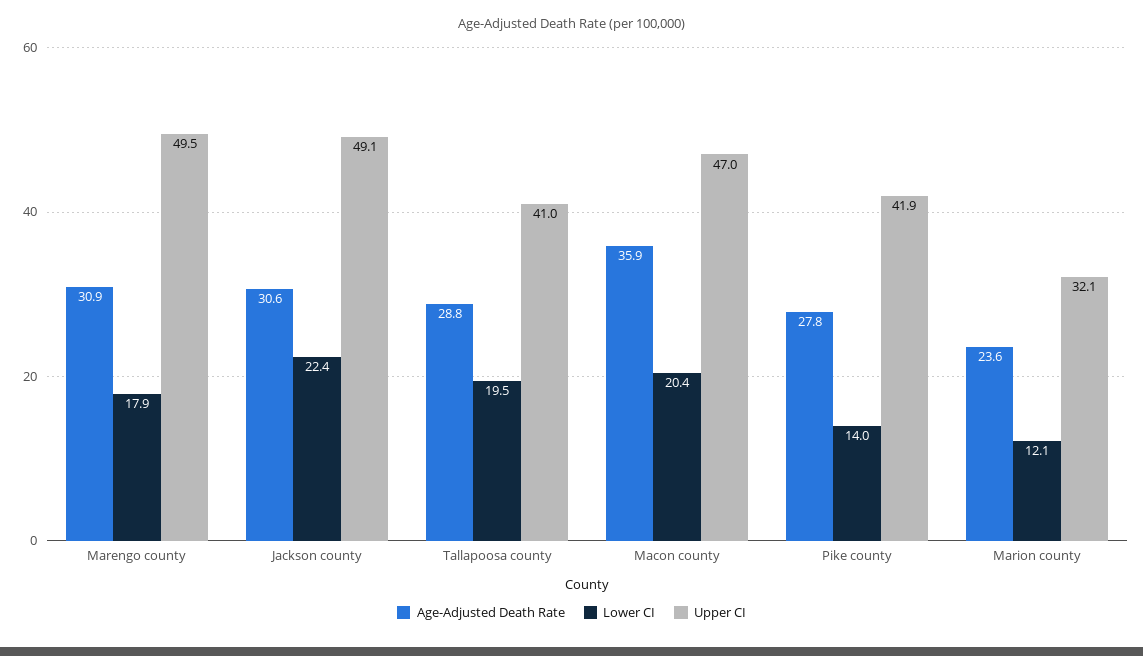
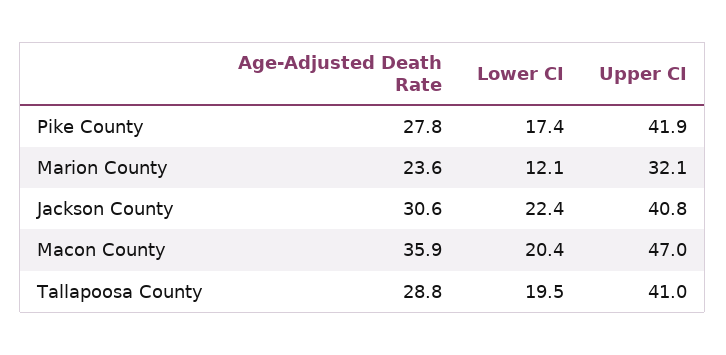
Age-Adjusted Death Rate, Marengo county: 30.9 -> none
Lower CI, Marengo county: 17.9 -> none
Upper CI, Marengo county: 49.5 -> none
Upper CI, Jackson county: 49.1 -> 40.8
Lower CI, Pike county: 14 -> 17.4

